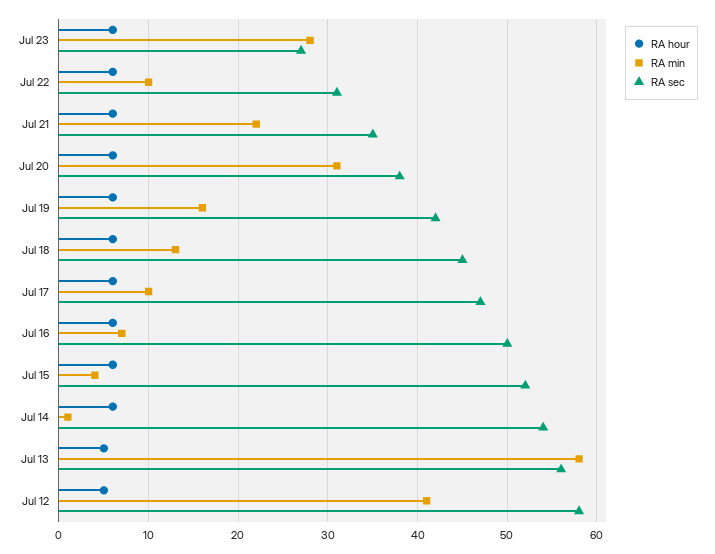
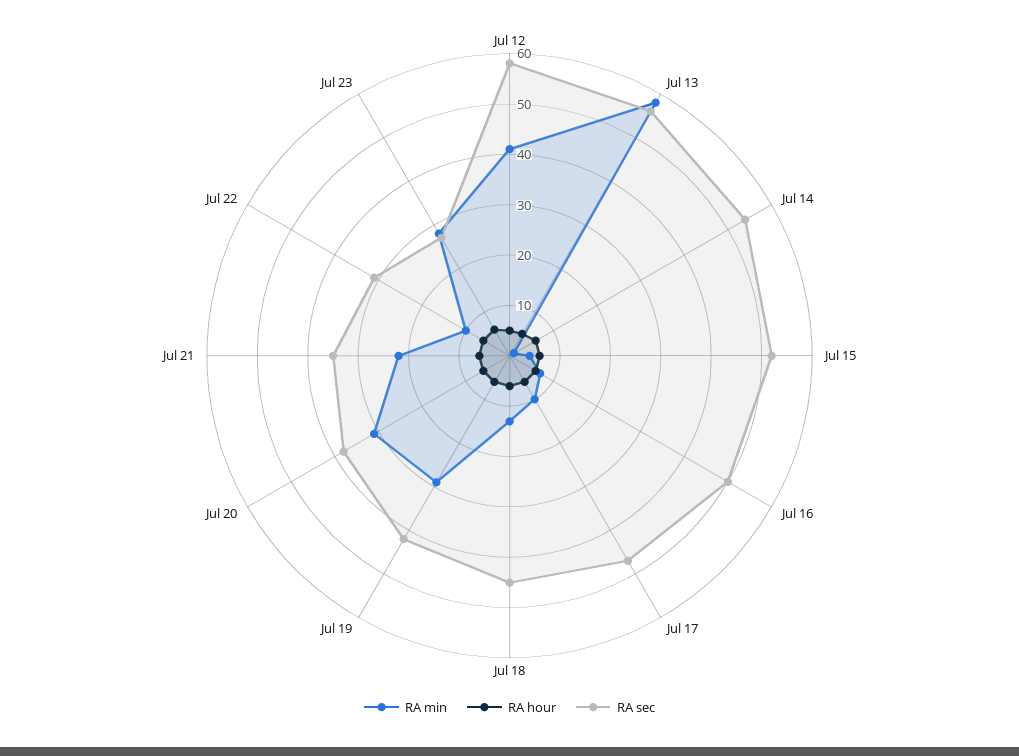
RA min, Jul 19: 16 -> 30

